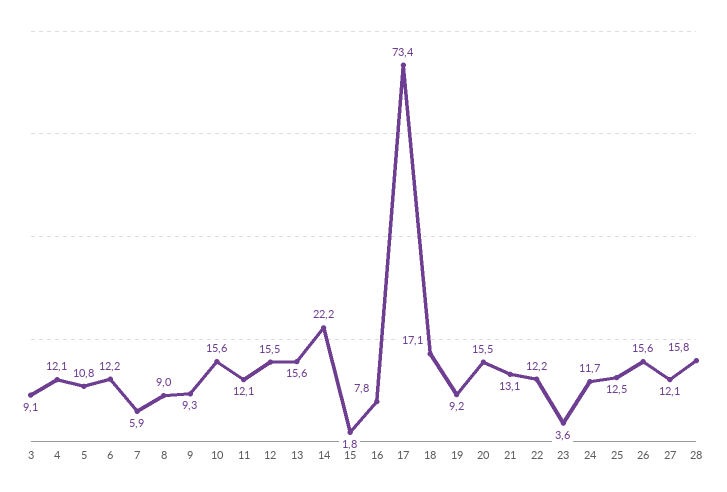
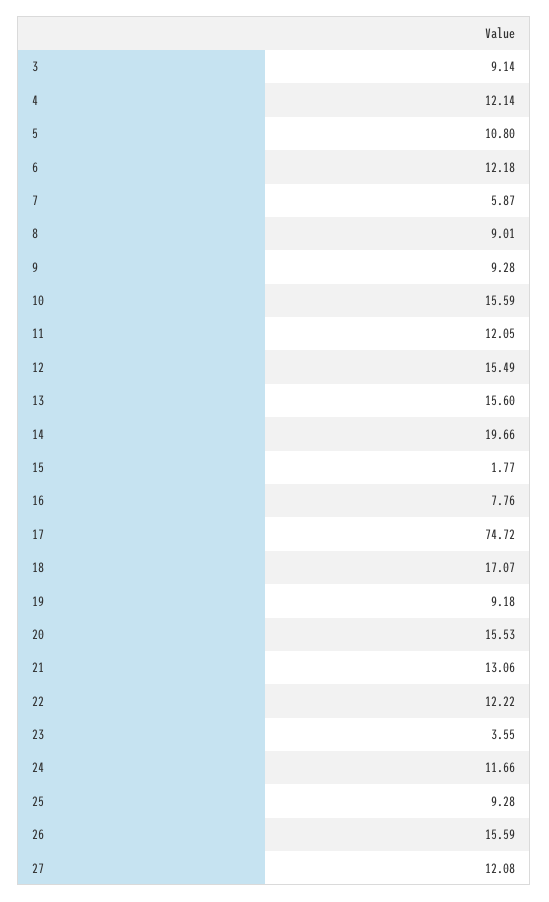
14: 22.2 -> 19.66
17: 73.4 -> 74.72
25: 12.5 -> 9.28
28: 15.8 -> none

